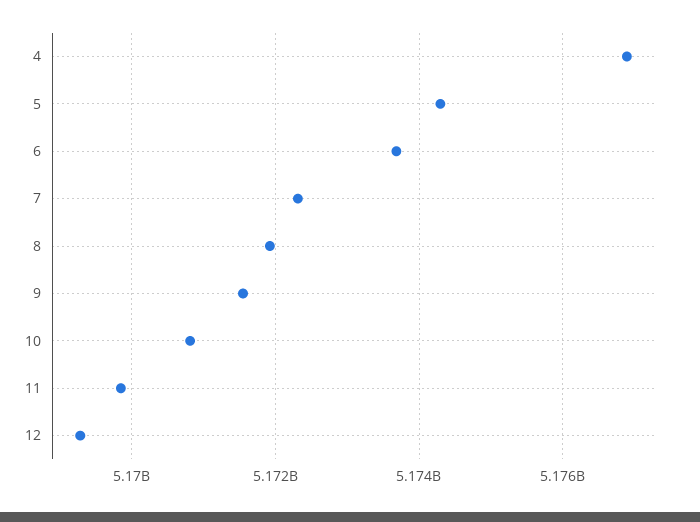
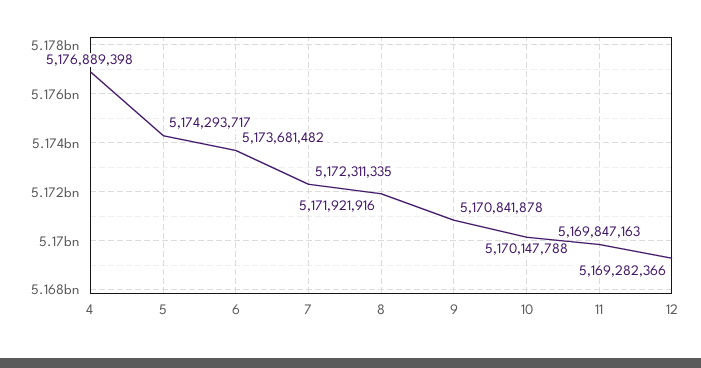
9: 5171600000 -> 5170841878
10: 5170800000 -> 5170147788

